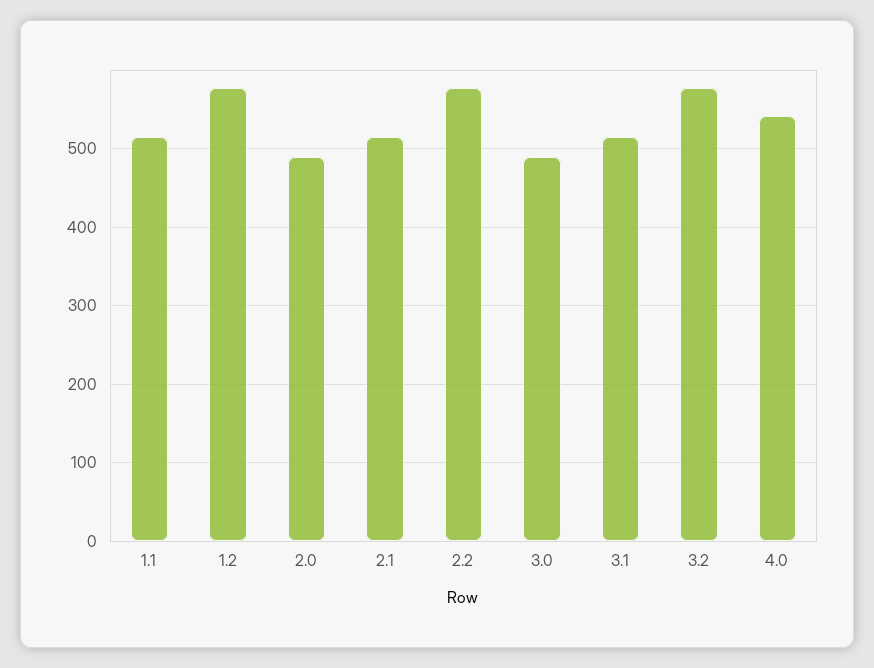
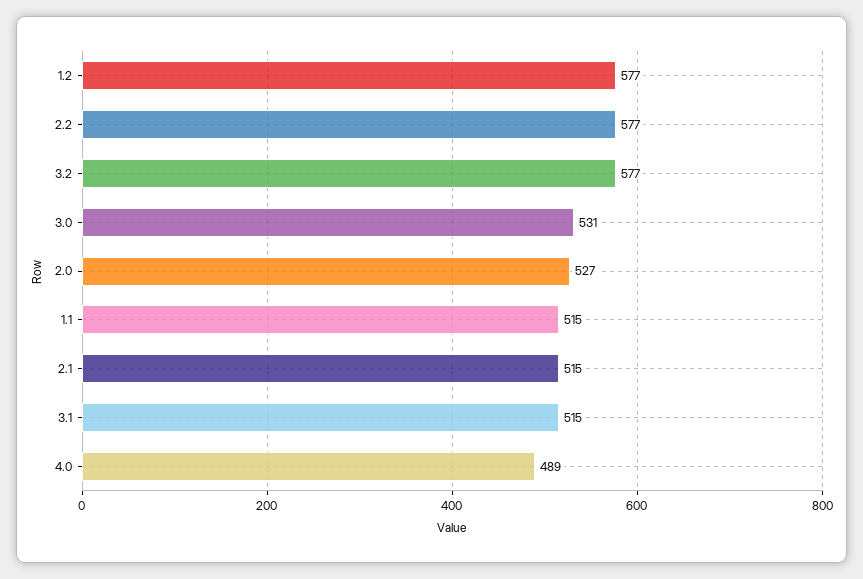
2.0: 490 -> 527
3.0: 490 -> 531
4.0: 540 -> 489

